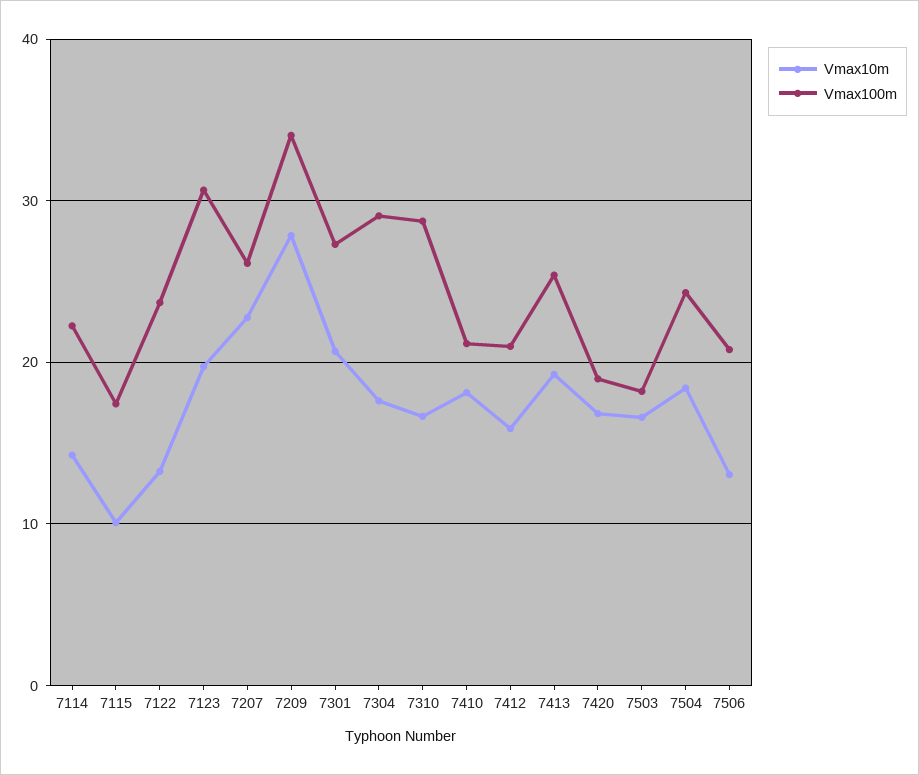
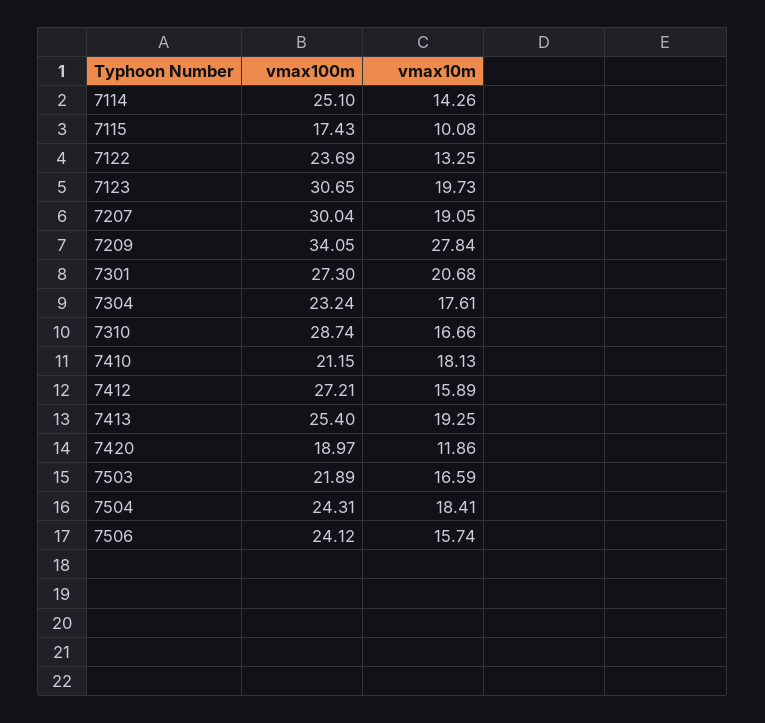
Vmax100m, 7114: 22 -> 25.1
Vmax10m, 7207: 23 -> 19.05
Vmax100m, 7207: 26 -> 30.04
Vmax100m, 7304: 29 -> 23.24
Vmax100m, 7412: 21 -> 27.21
Vmax10m, 7420: 17 -> 11.86
Vmax100m, 7503: 18 -> 21.89
Vmax10m, 7506: 13 -> 15.74
Vmax100m, 7506: 21 -> 24.12

